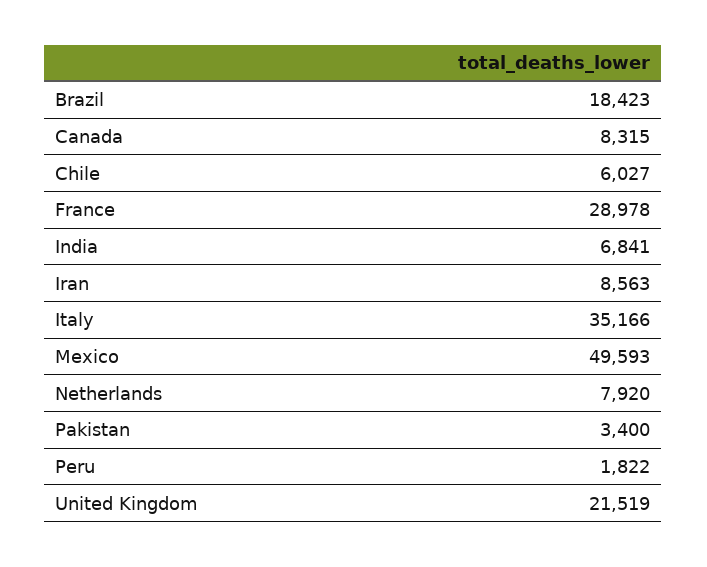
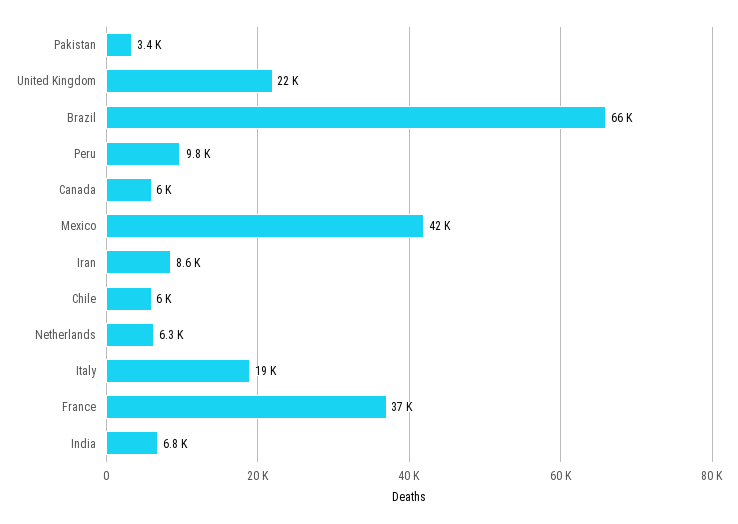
Brazil: 18423 -> 66000
Canada: 8315 -> 6000
France: 28978 -> 37000
Italy: 35166 -> 19000
Mexico: 49593 -> 42000
Netherlands: 7920 -> 6300
Peru: 1822 -> 9800

